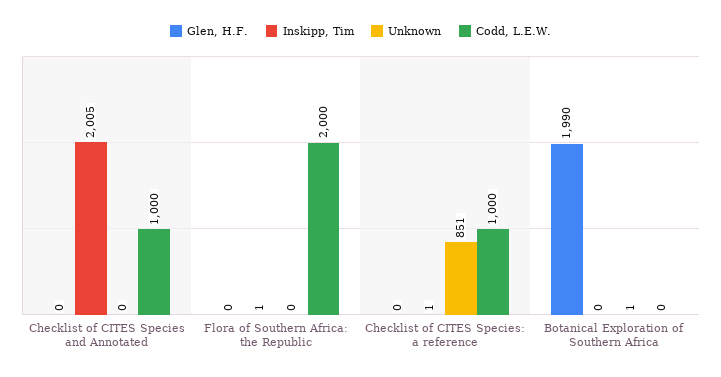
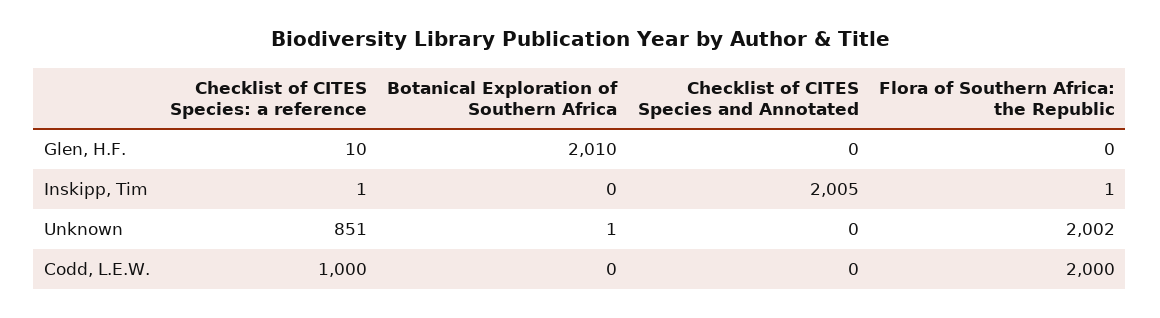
Codd, L.E.W., Checklist of CITES Species and Annotated: 1000 -> 0
Unknown, Flora of Southern Africa: the Republic: 0 -> 2002
Glen, H.F., Checklist of CITES Species: a reference: 0 -> 10
Glen, H.F., Botanical Exploration of Southern Africa: 1990 -> 2010

